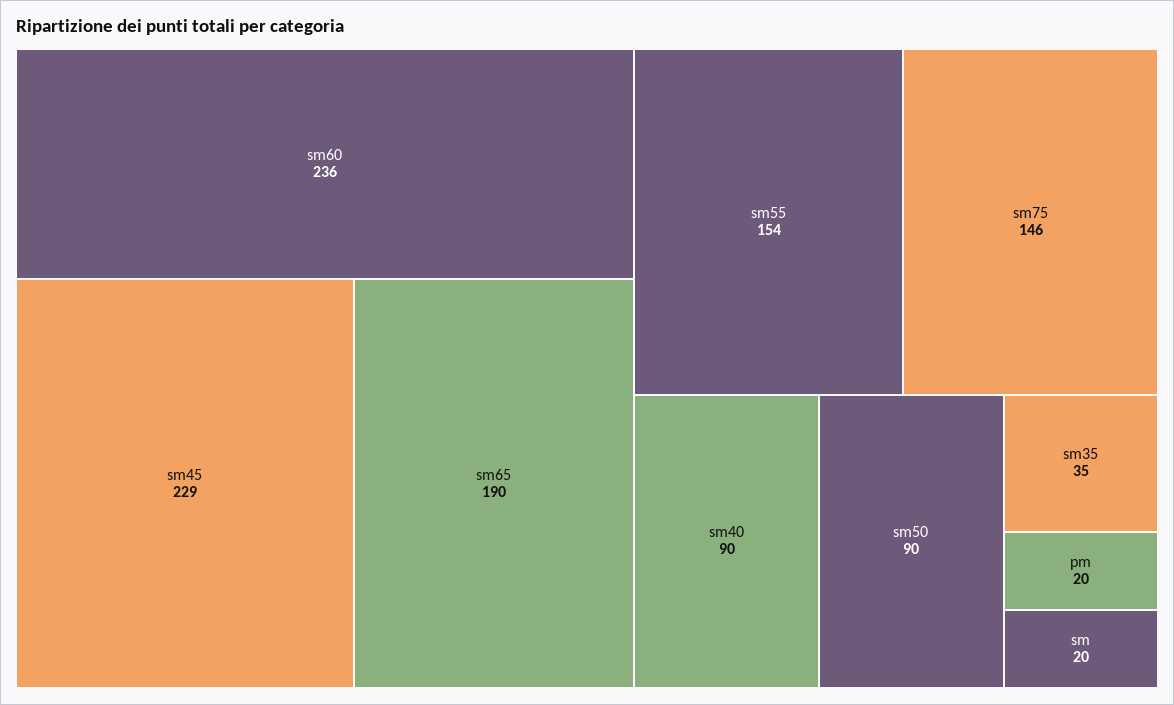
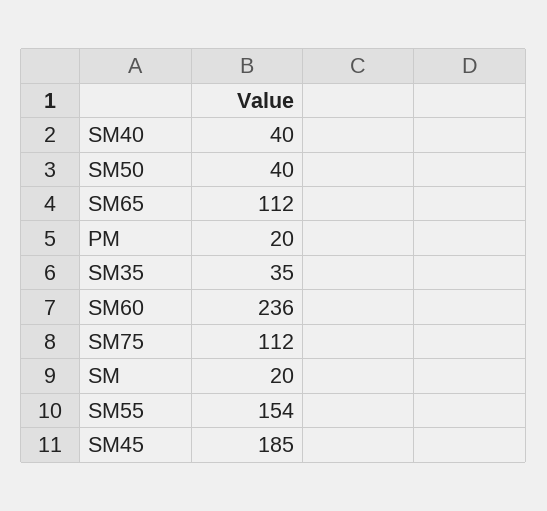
sm45: 229 -> 185
sm65: 190 -> 112
sm75: 146 -> 112
sm40: 90 -> 40
sm50: 90 -> 40

